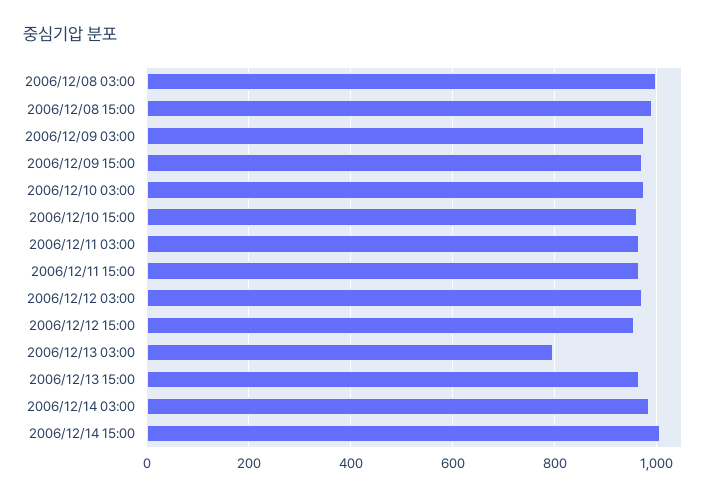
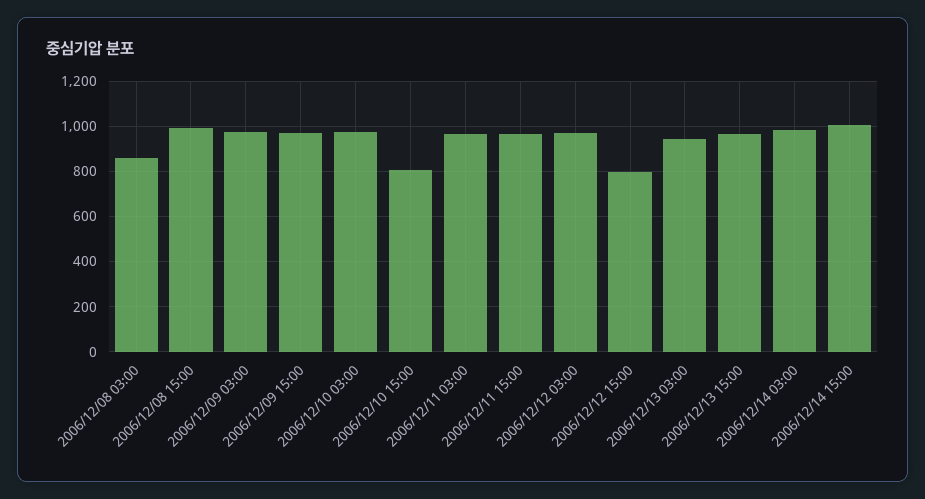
2006/12/08 03:00: 1000 -> 850
2006/12/10 15:00: 960 -> 800
2006/12/12 15:00: 960 -> 800
2006/12/13 03:00: 800 -> 950

